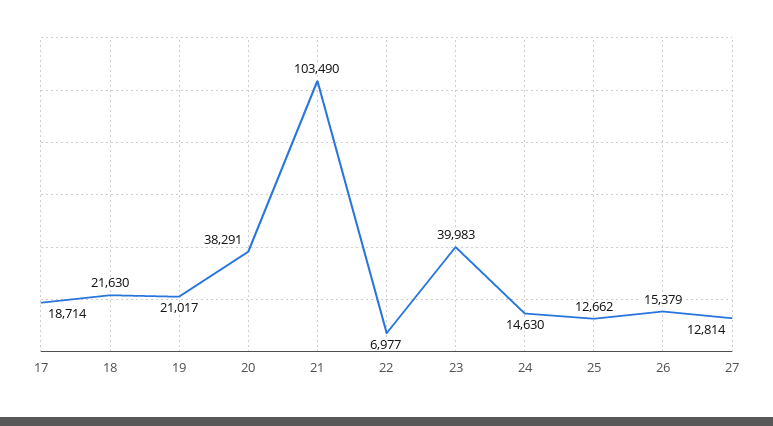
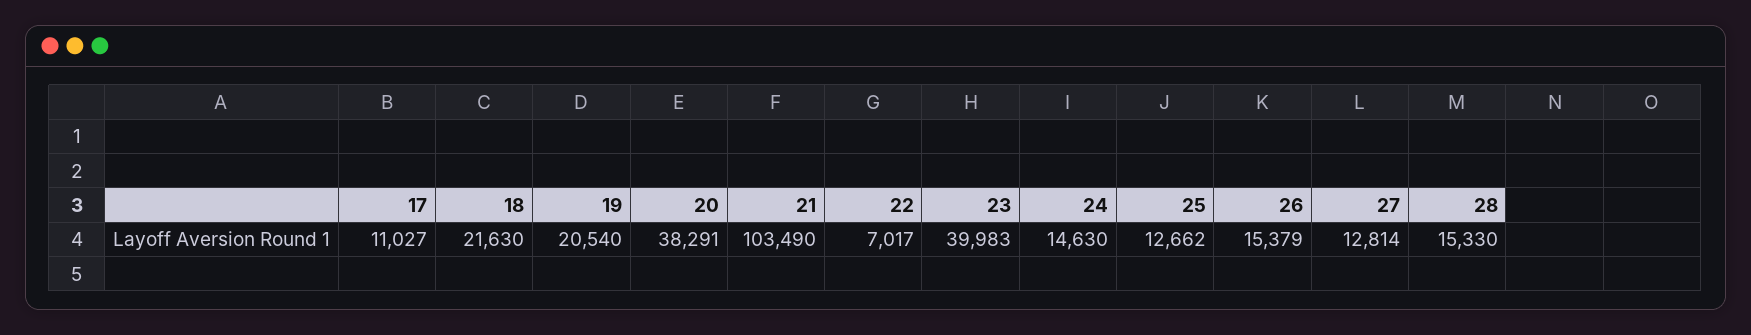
17: 18714 -> 11027
19: 21017 -> 20540
22: 6977 -> 7017
28: none -> 15330

